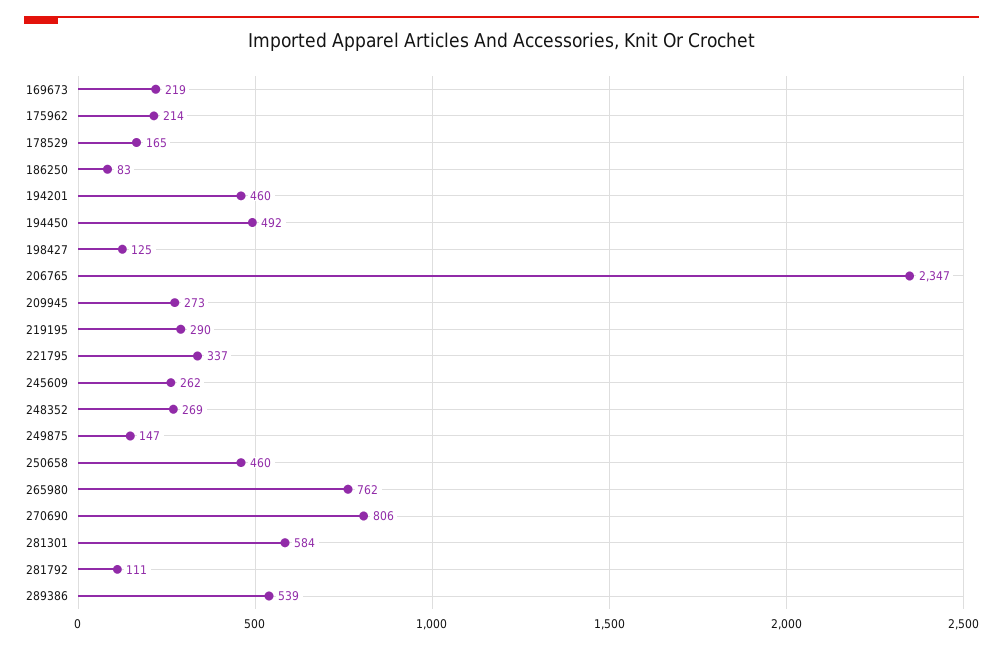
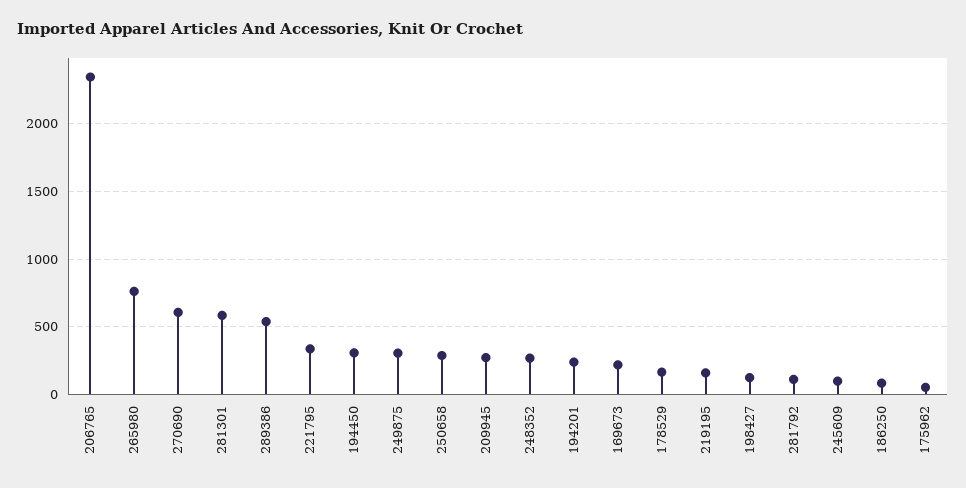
175962: 214 -> 50
194201: 460 -> 250
194450: 492 -> 300
219195: 290 -> 150
245609: 262 -> 100
249875: 147 -> 300
250658: 460 -> 300
270690: 806 -> 600

